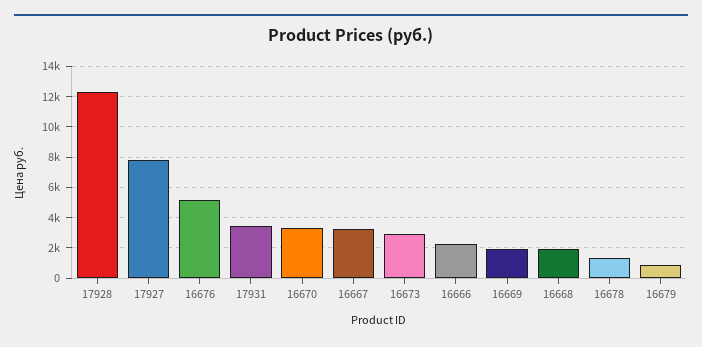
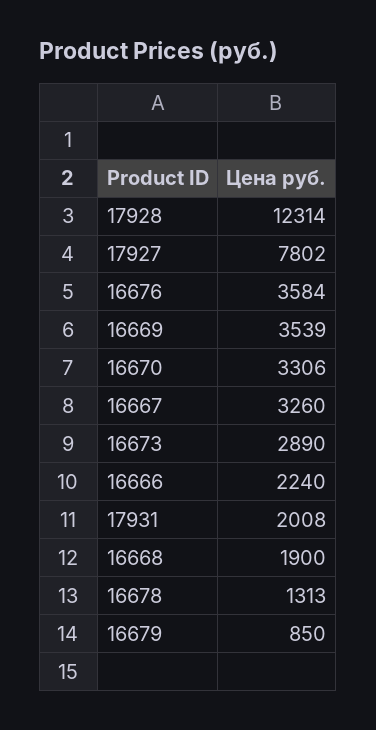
16676: 5000 -> 3584
17931: 3500 -> 2008
16669: 2000 -> 3539

